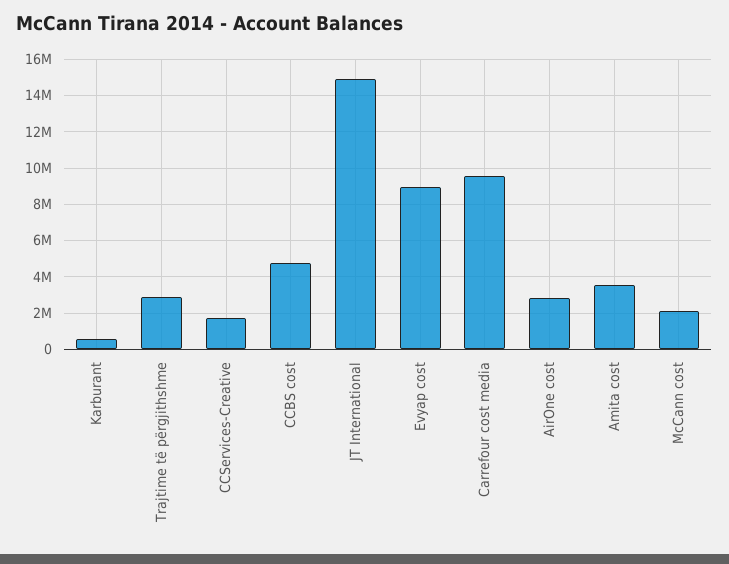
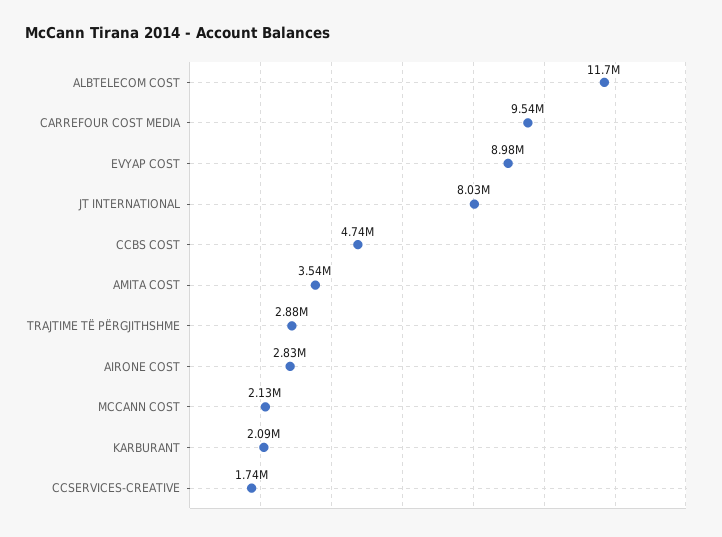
Karburant: 500000 -> 2090000
JT International: 15000000 -> 8030000
ALBTELECOM COST: none -> 11700000

